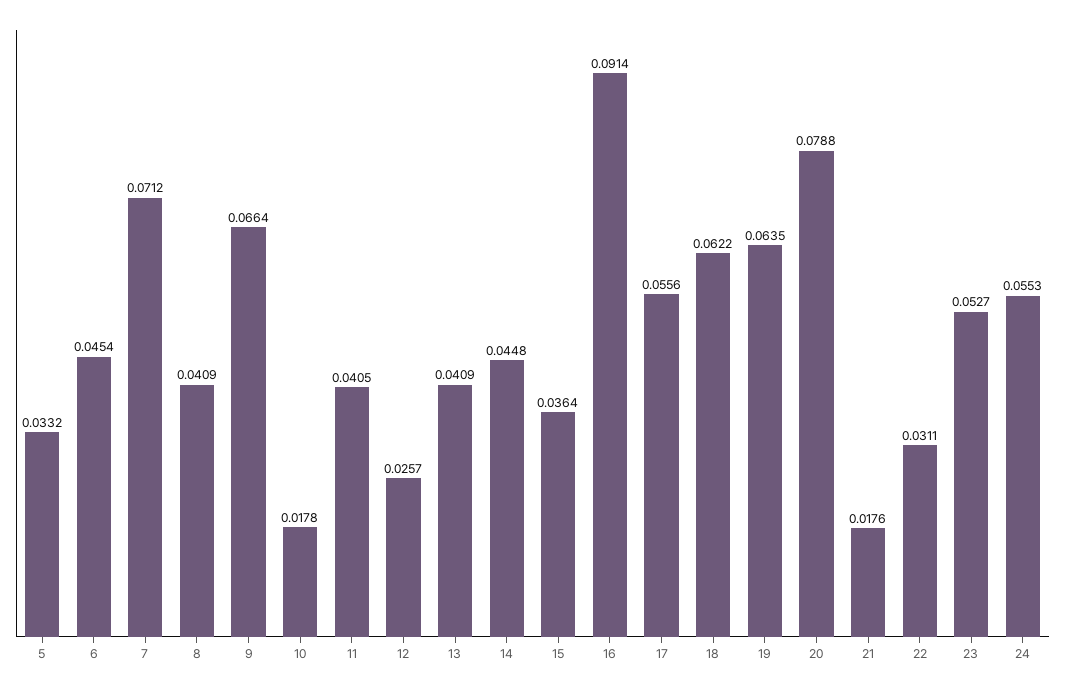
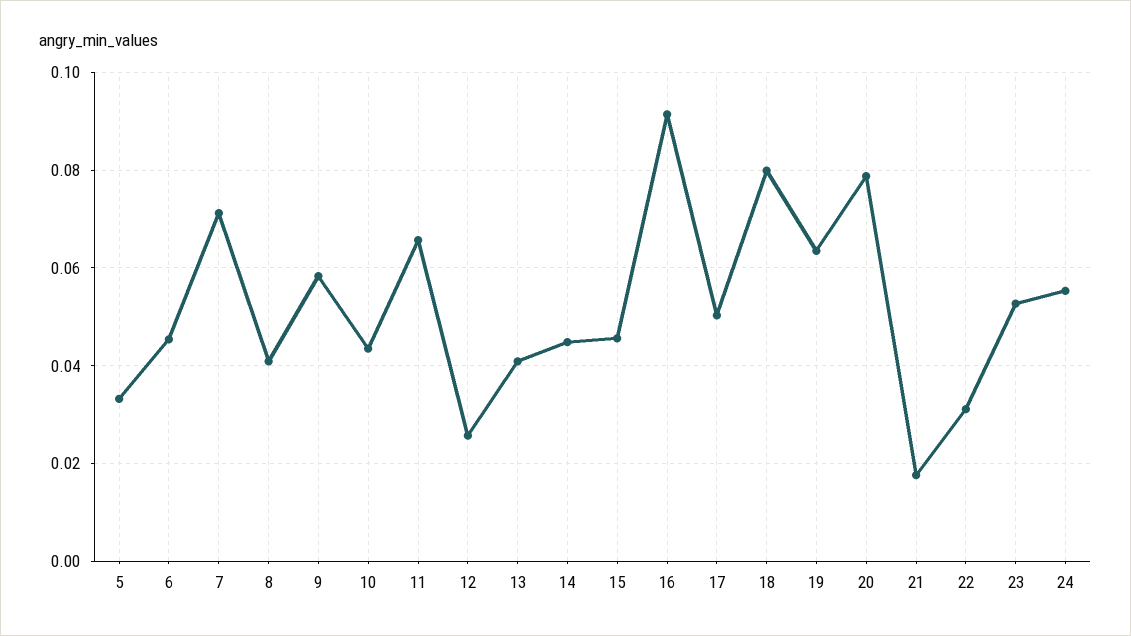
9: 0.0664 -> 0.058
10: 0.0178 -> 0.044
11: 0.0405 -> 0.066
15: 0.0364 -> 0.046
17: 0.0556 -> 0.05
18: 0.0622 -> 0.08

